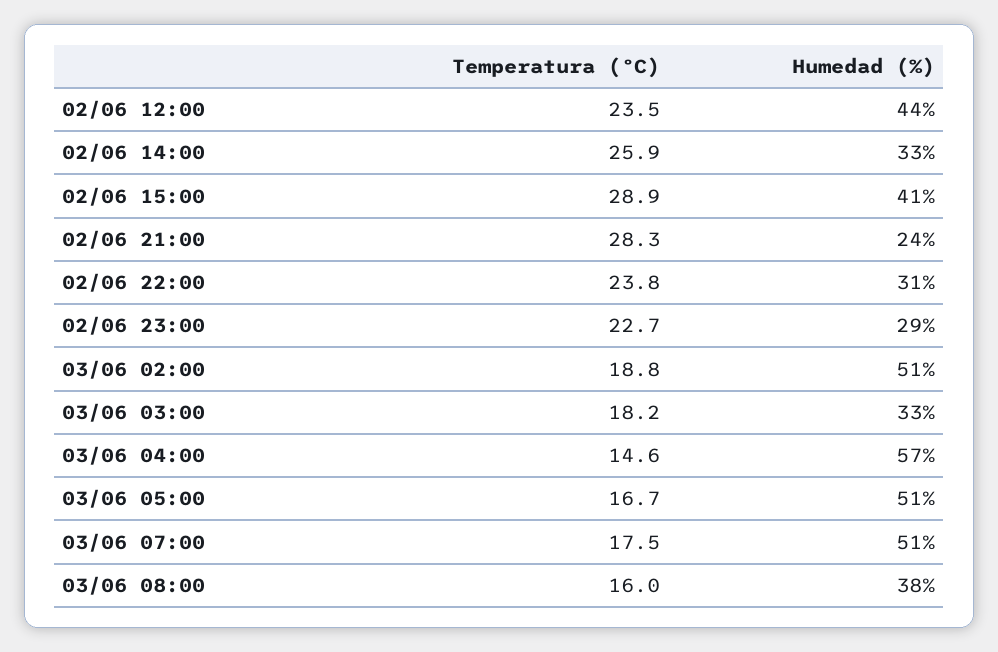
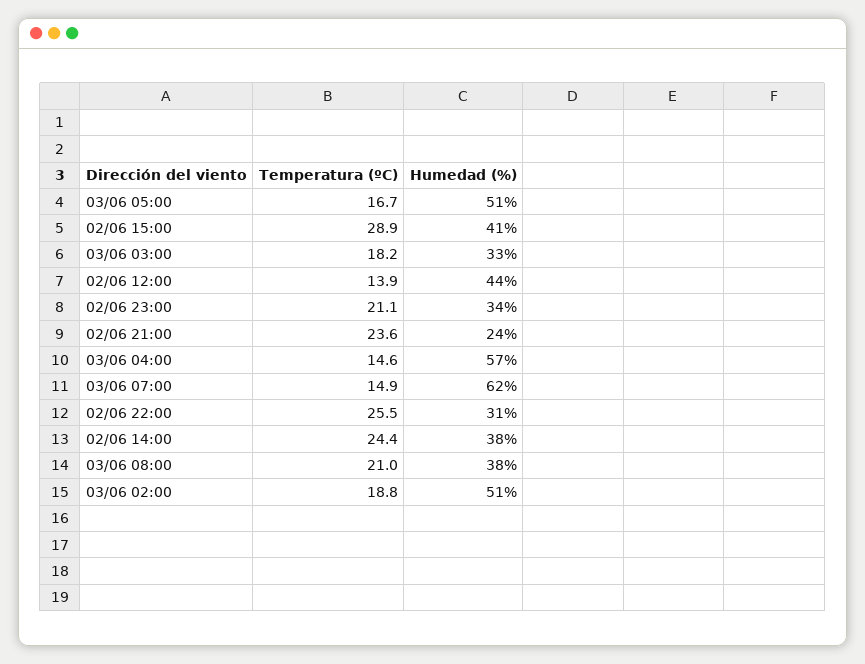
Temperatura (ºC), 02/06 12:00: 23.5 -> 13.9
Temperatura (ºC), 02/06 14:00: 25.9 -> 24.4
Humedad (%), 02/06 14:00: 33 -> 38
Temperatura (ºC), 02/06 21:00: 28.3 -> 23.6
Temperatura (ºC), 02/06 22:00: 23.8 -> 25.5
Temperatura (ºC), 02/06 23:00: 22.7 -> 21.1
Humedad (%), 02/06 23:00: 29 -> 34
Temperatura (ºC), 03/06 07:00: 17.5 -> 14.9
Humedad (%), 03/06 07:00: 51 -> 62
Temperatura (ºC), 03/06 08:00: 16 -> 21

